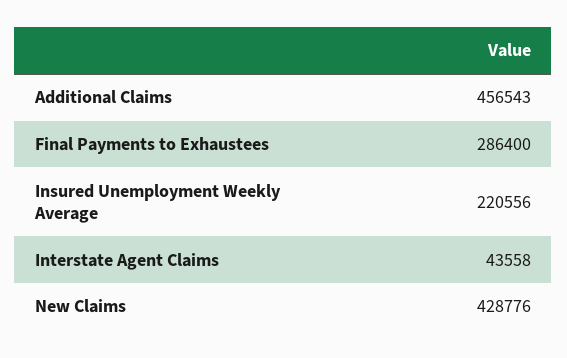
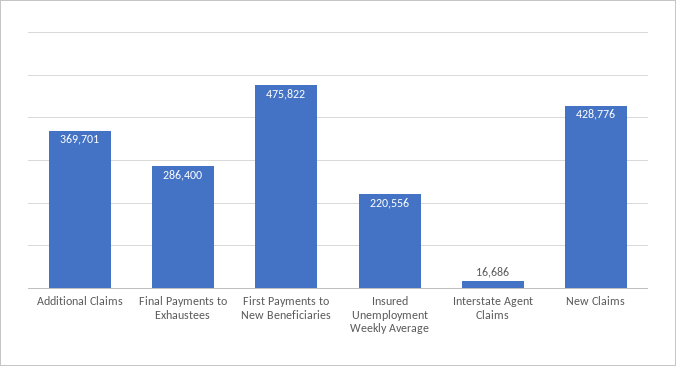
Additional Claims: 456543 -> 369701
Interstate Agent Claims: 43558 -> 16686
First Payments to New Beneficiaries: none -> 475822

